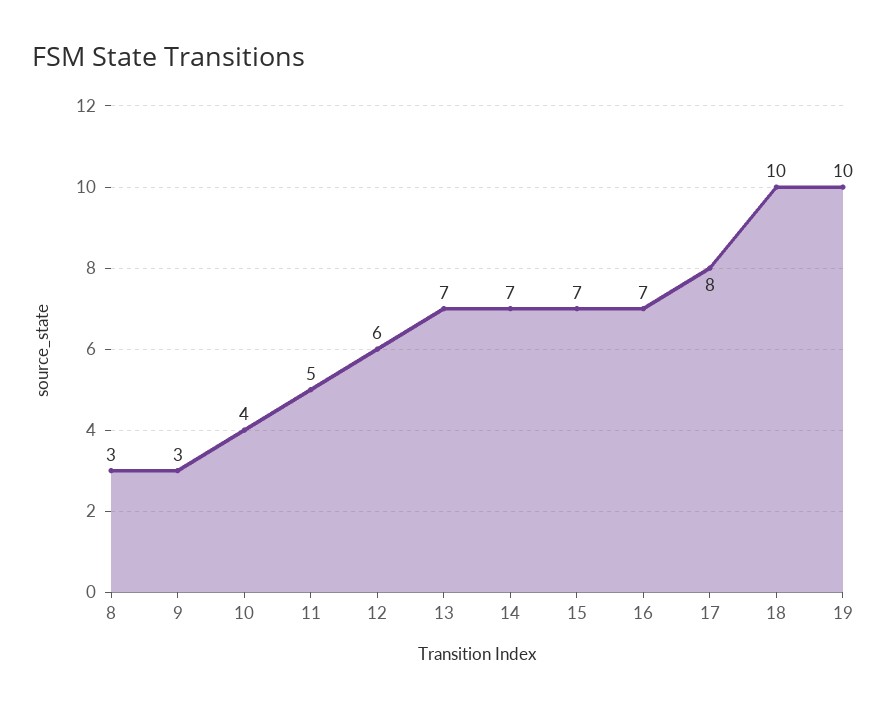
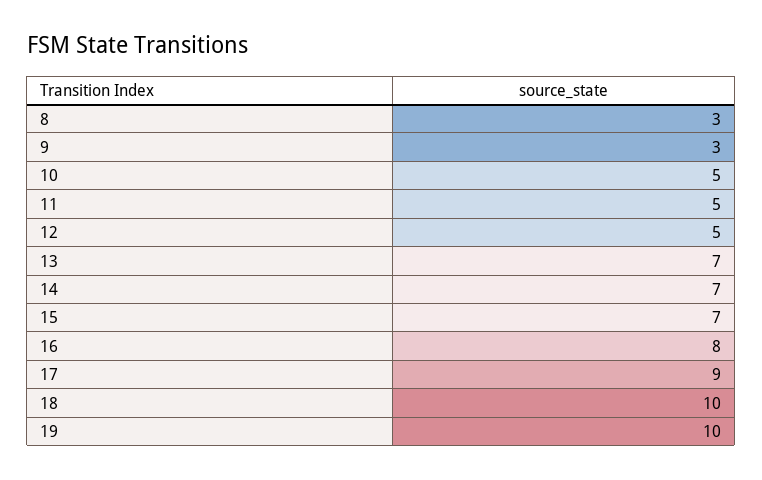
10: 4 -> 5
12: 6 -> 5
16: 7 -> 8
17: 8 -> 9

